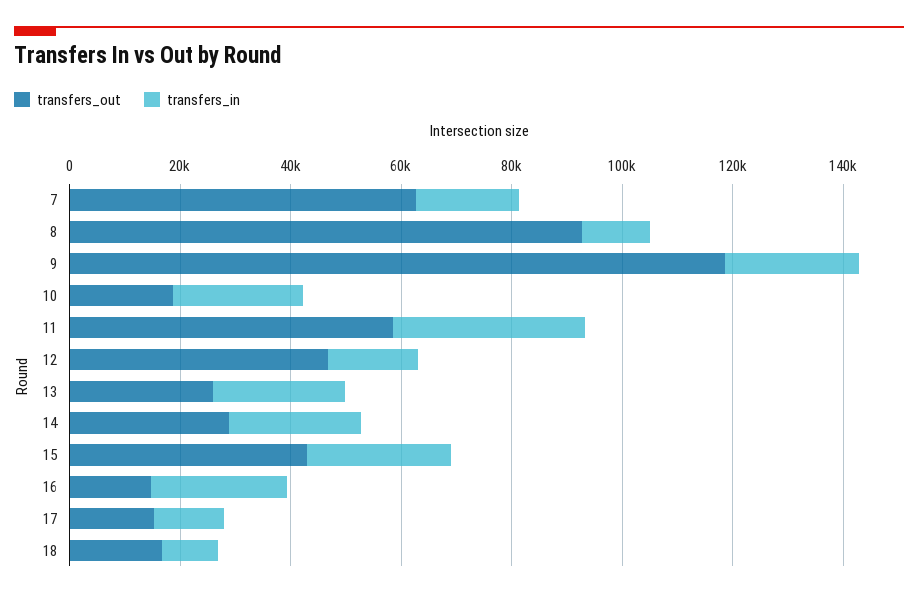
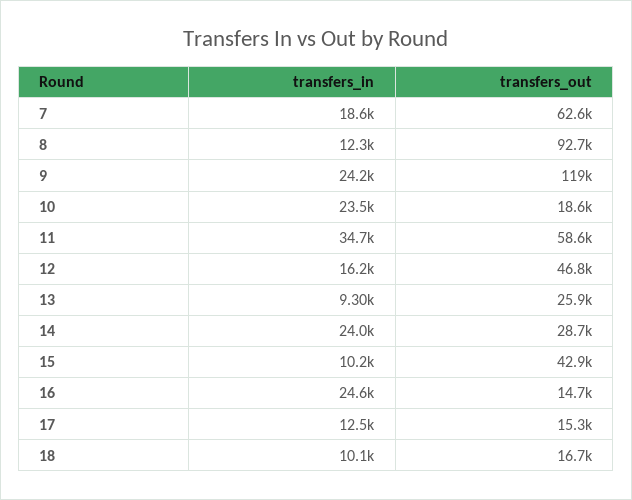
transfers_in, 13: 25000 -> 9300
transfers_in, 15: 25000 -> 10200

